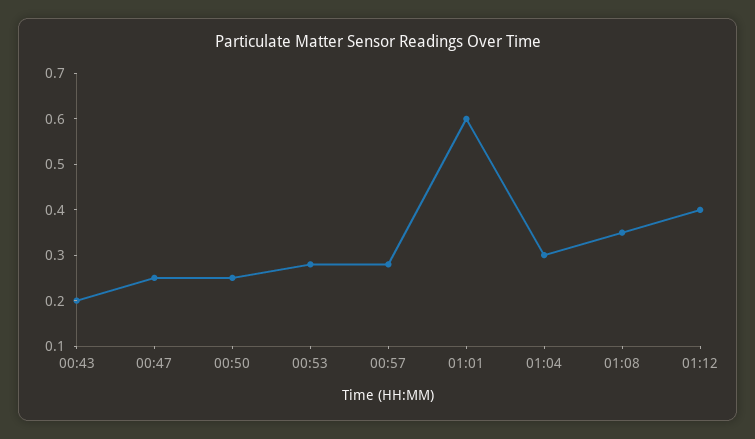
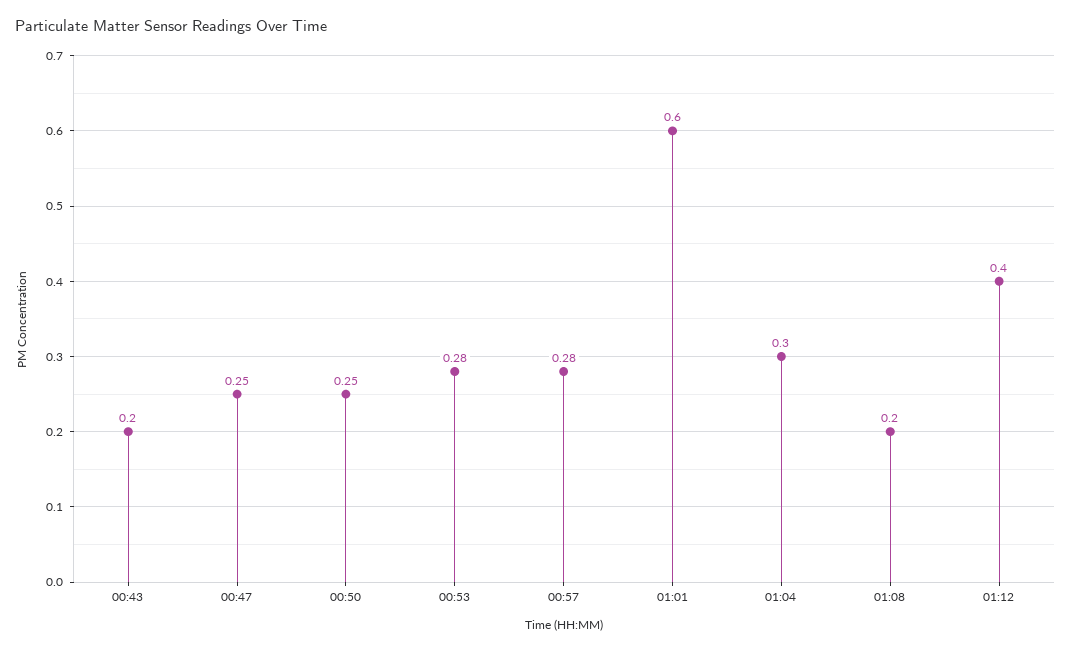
01:08: 0.35 -> 0.2

